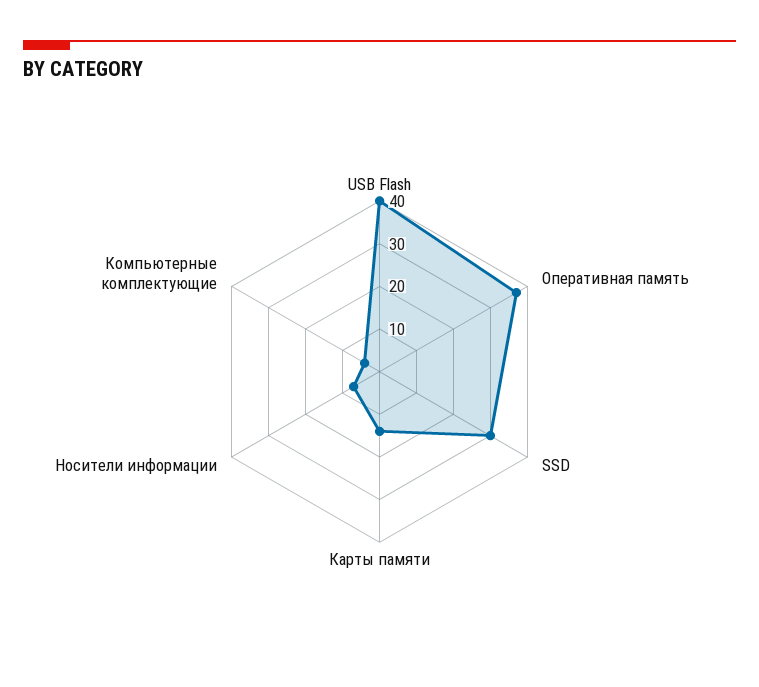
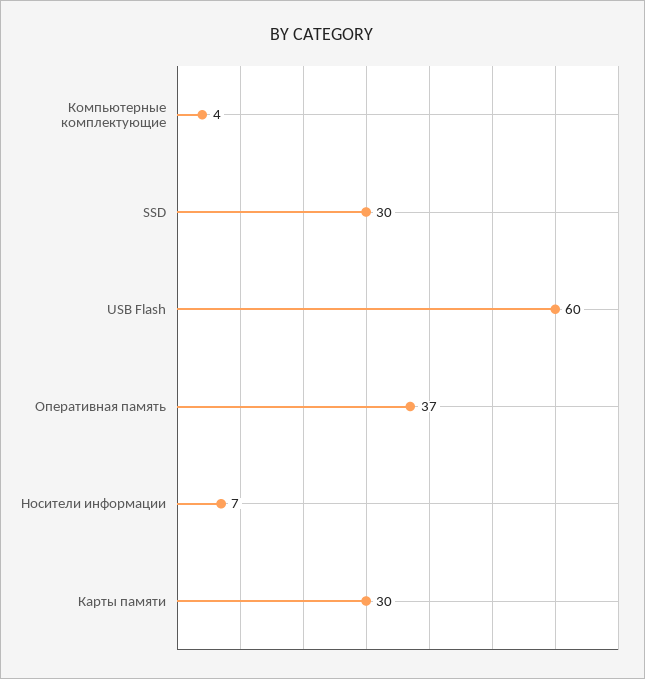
USB Flash: 40 -> 60
Карты памяти: 15 -> 30

